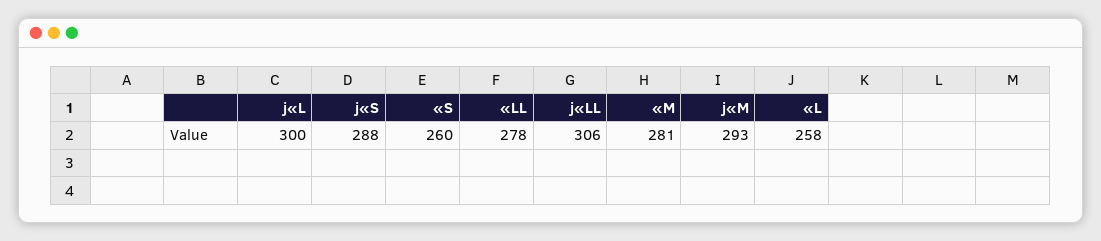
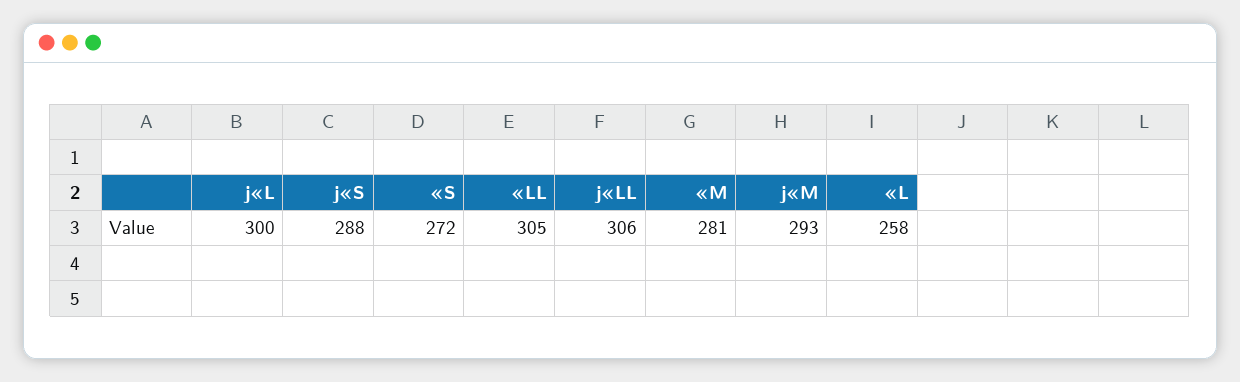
«S: 260 -> 272
«LL: 278 -> 305

